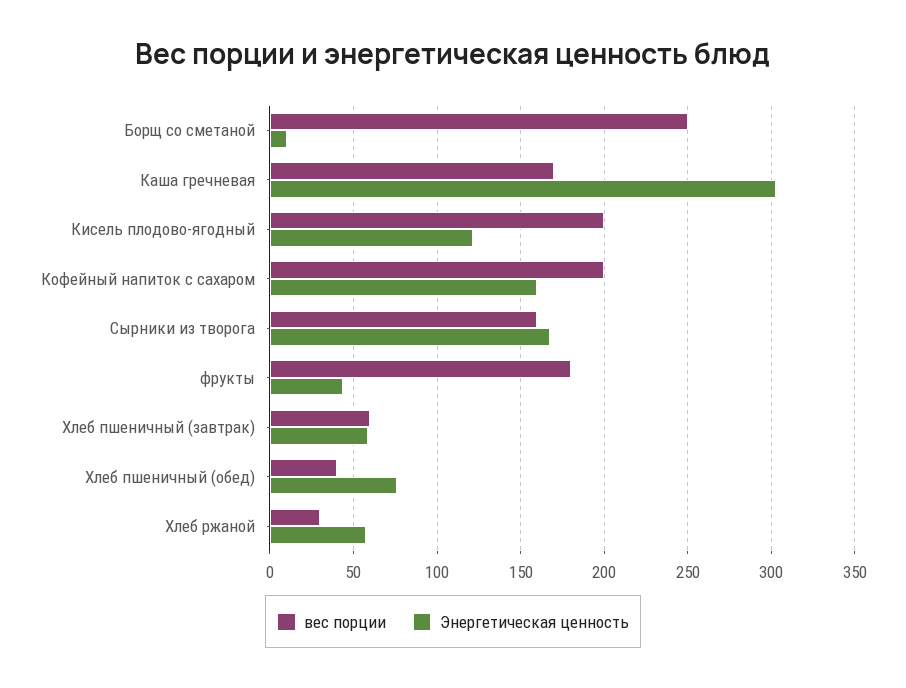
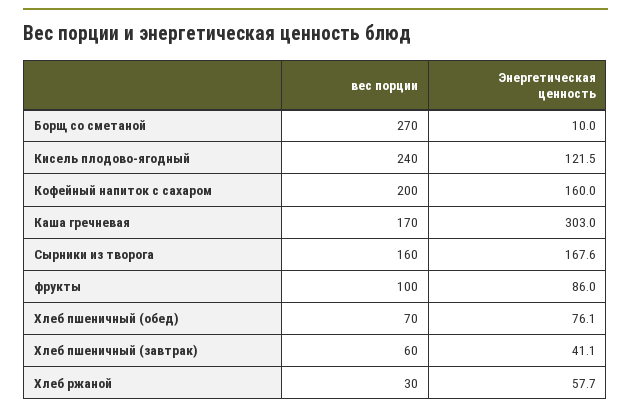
вес порции, Борщ со сметаной: 250 -> 270
вес порции, Кисель плодово-ягодный: 200 -> 240
вес порции, фрукты: 180 -> 100
Энергетическая ценность, фрукты: 45 -> 86
Энергетическая ценность, Хлеб пшеничный (завтрак): 60 -> 41.1
вес порции, Хлеб пшеничный (обед): 40 -> 70

